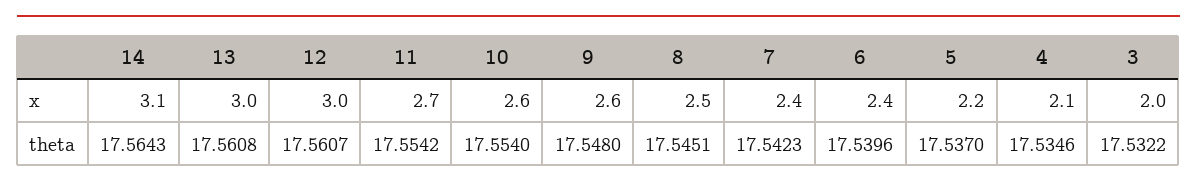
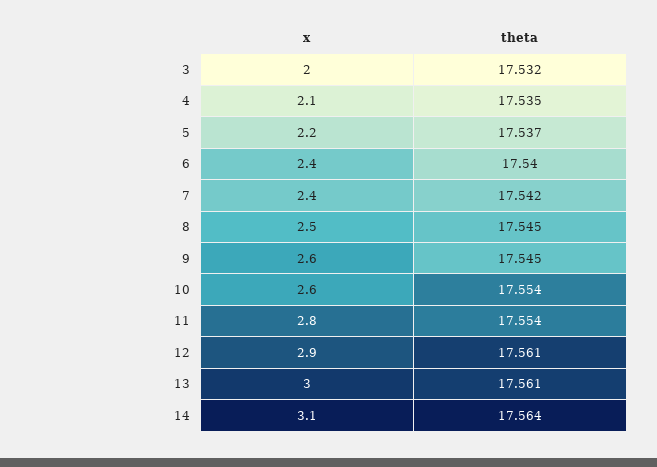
12, x: 3 -> 2.9
11, x: 2.7 -> 2.8
9, theta: 17.548 -> 17.545

